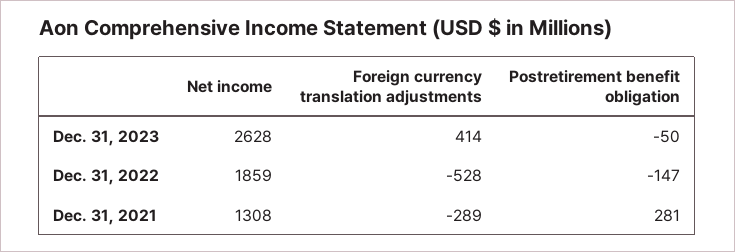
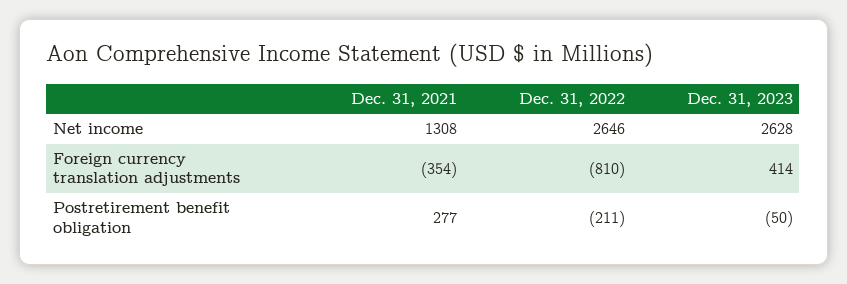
Net income, Dec. 31, 2022: 1859 -> 2646
Foreign currency translation adjustments, Dec. 31, 2022: -528 -> -810
Postretirement benefit obligation, Dec. 31, 2022: -147 -> -211
Foreign currency translation adjustments, Dec. 31, 2021: -289 -> -354
Postretirement benefit obligation, Dec. 31, 2021: 281 -> 277

